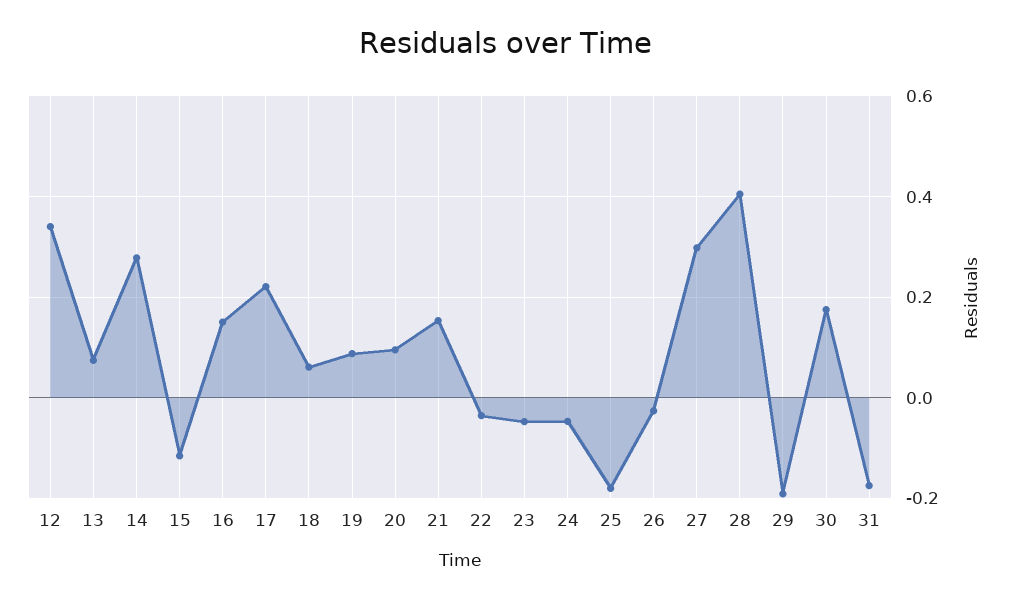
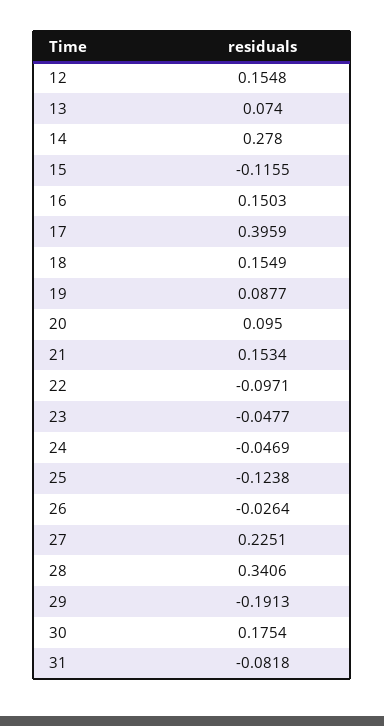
12: 0.34 -> 0.1548
17: 0.22 -> 0.3959
18: 0.06 -> 0.1549
22: -0.04 -> -0.0971
25: -0.18 -> -0.1238
27: 0.3 -> 0.2251
28: 0.4 -> 0.3406
31: -0.18 -> -0.0818

